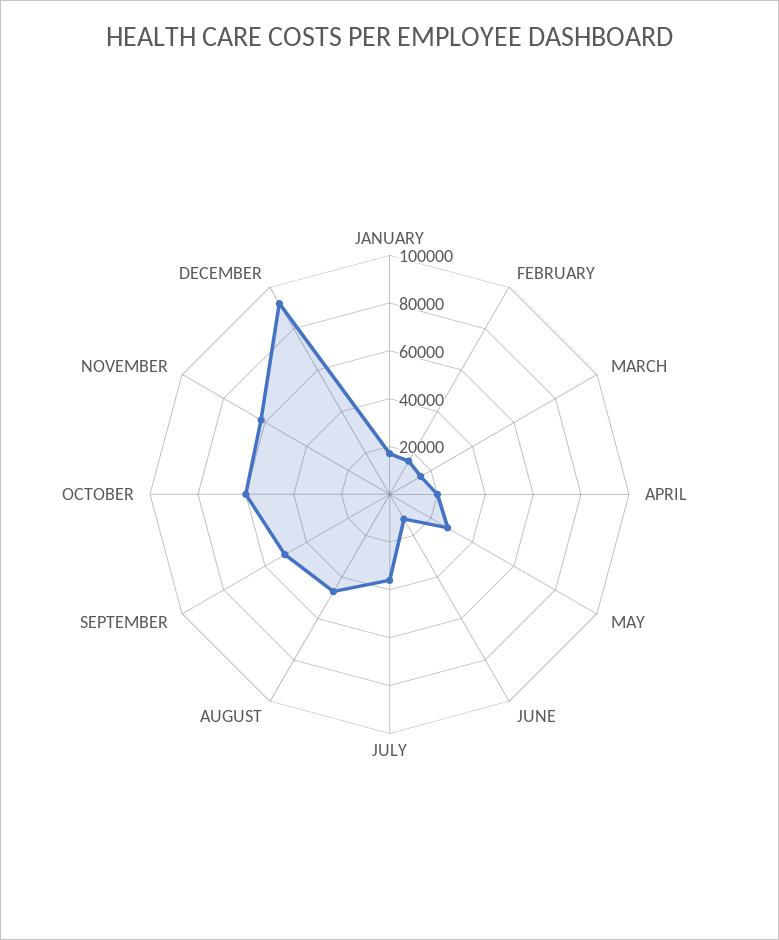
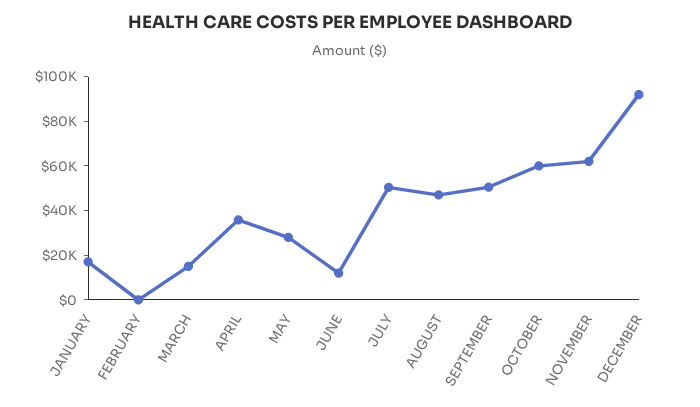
FEBRUARY: 15000 -> 0
APRIL: 20000 -> 35000
JULY: 35000 -> 50000

